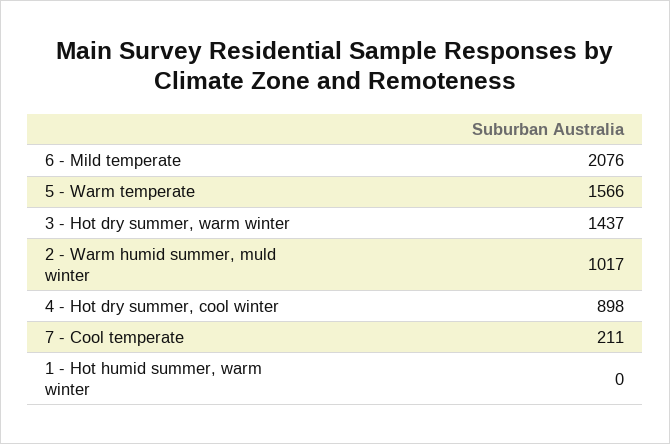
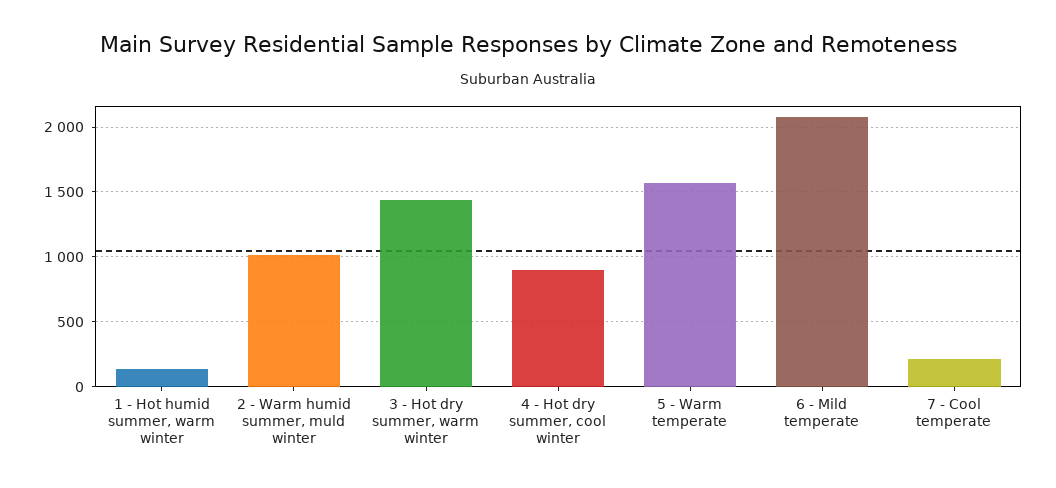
1 - Hot humid summer, warm winter: 0 -> 150

